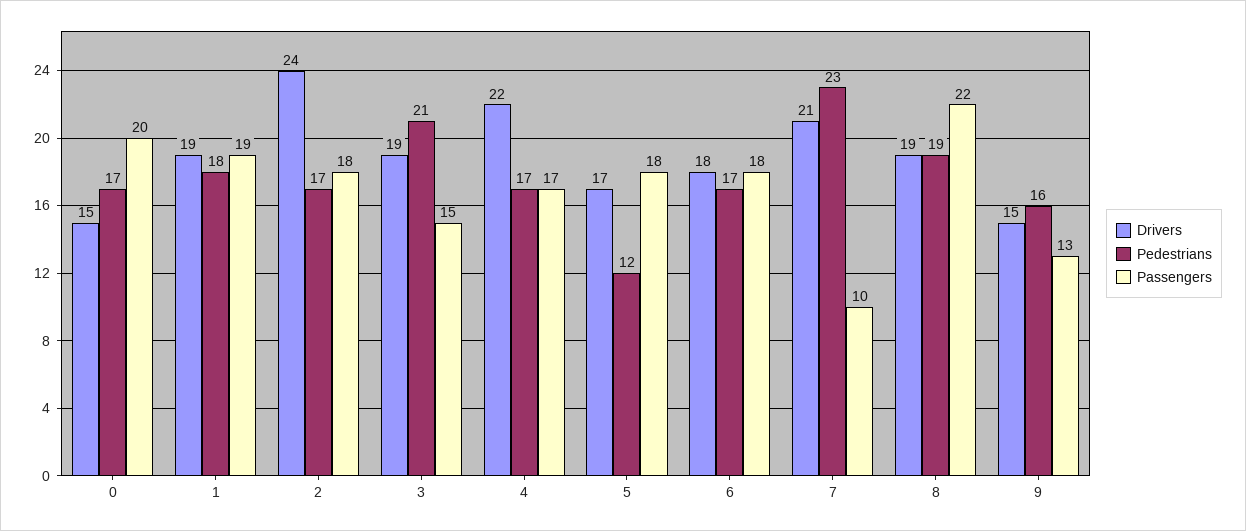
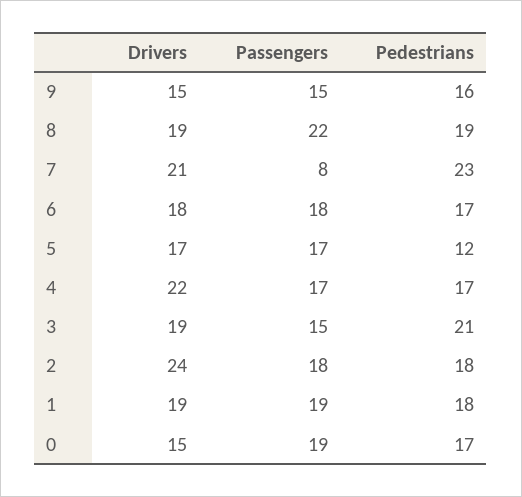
Passengers, 0: 20 -> 19
Pedestrians, 2: 17 -> 18
Passengers, 5: 18 -> 17
Passengers, 7: 10 -> 8
Passengers, 9: 13 -> 15

